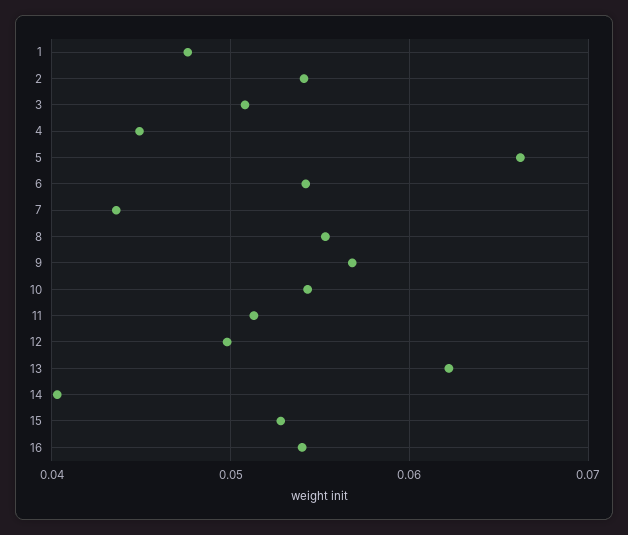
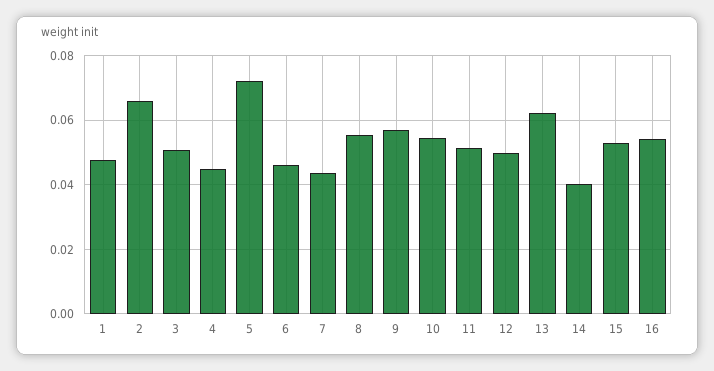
2: 0.054 -> 0.066
5: 0.066 -> 0.072
6: 0.054 -> 0.046

